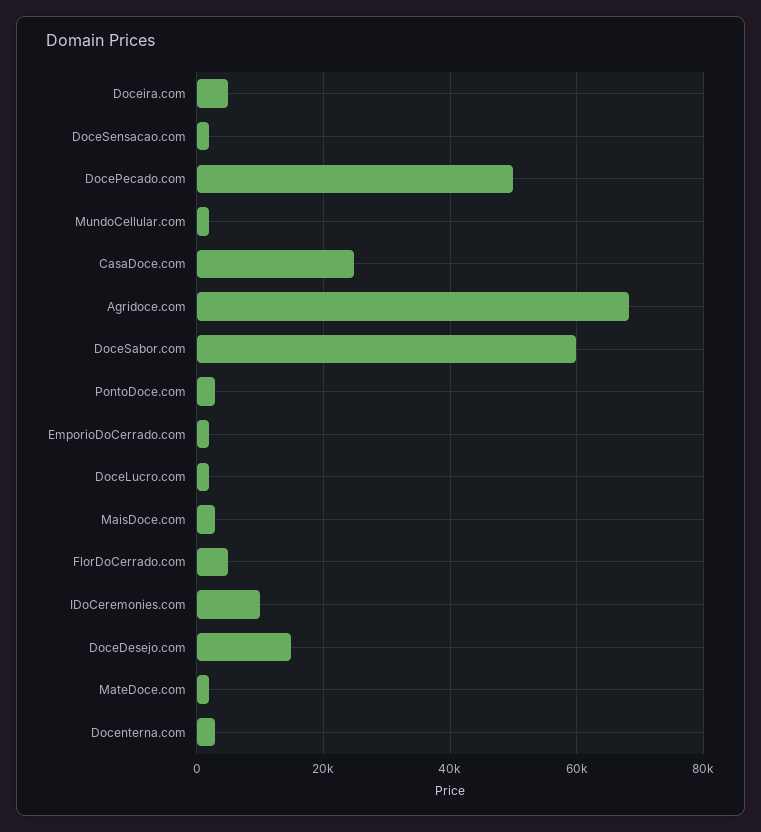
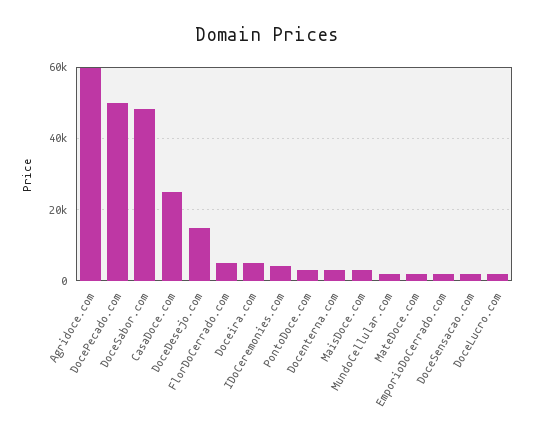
Agridoce.com: 68000 -> 60000
DoceSabor.com: 60000 -> 48000
IDoCeremonies.com: 10000 -> 4000

